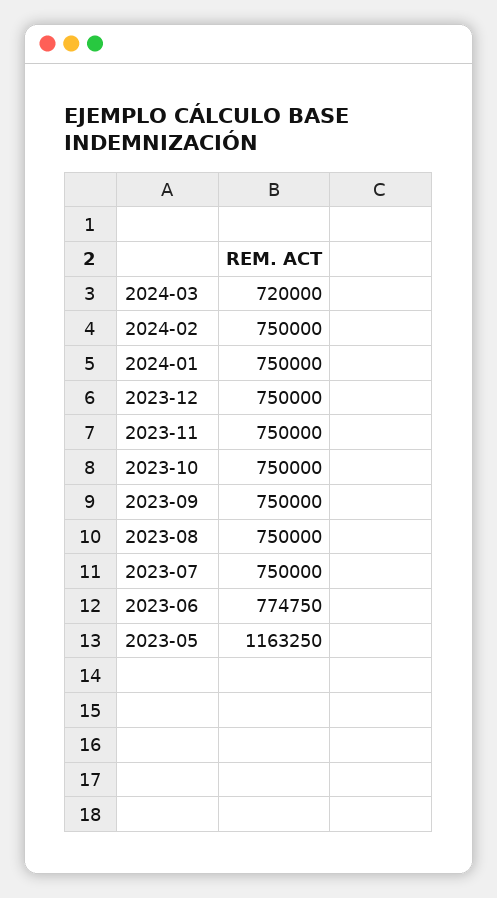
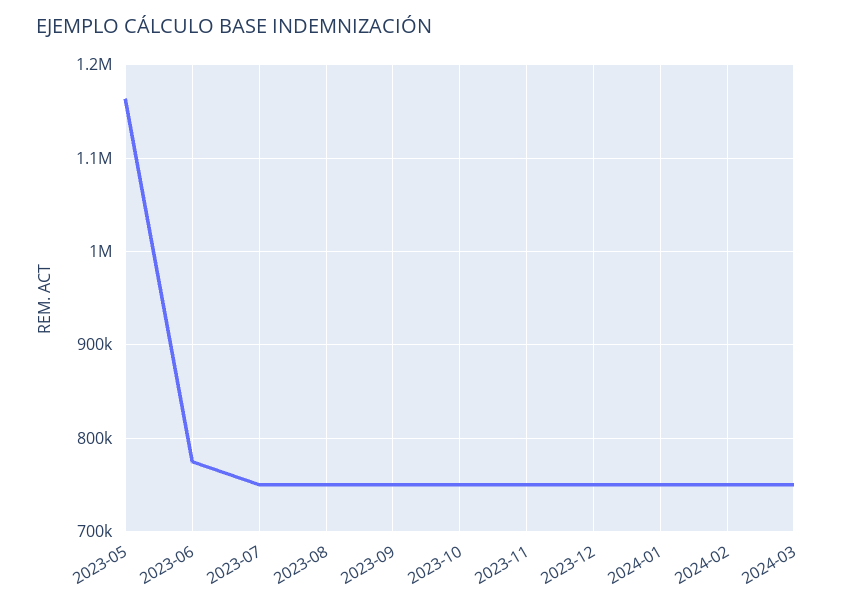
2024-03: 720000 -> 750000

